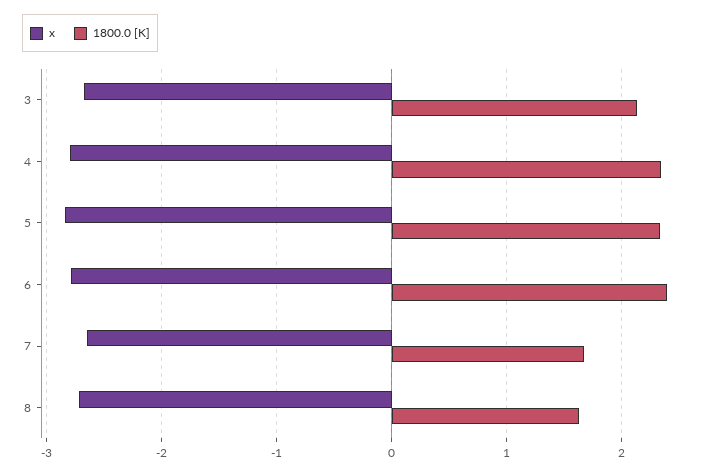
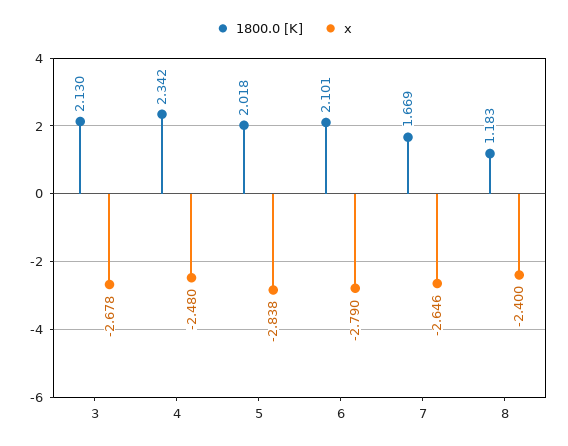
x, 4: -2.8 -> -2.48
1800.0 [K], 5: 2.3 -> 2.018
1800.0 [K], 6: 2.4 -> 2.101
x, 8: -2.7 -> -2.4
1800.0 [K], 8: 1.6 -> 1.183

